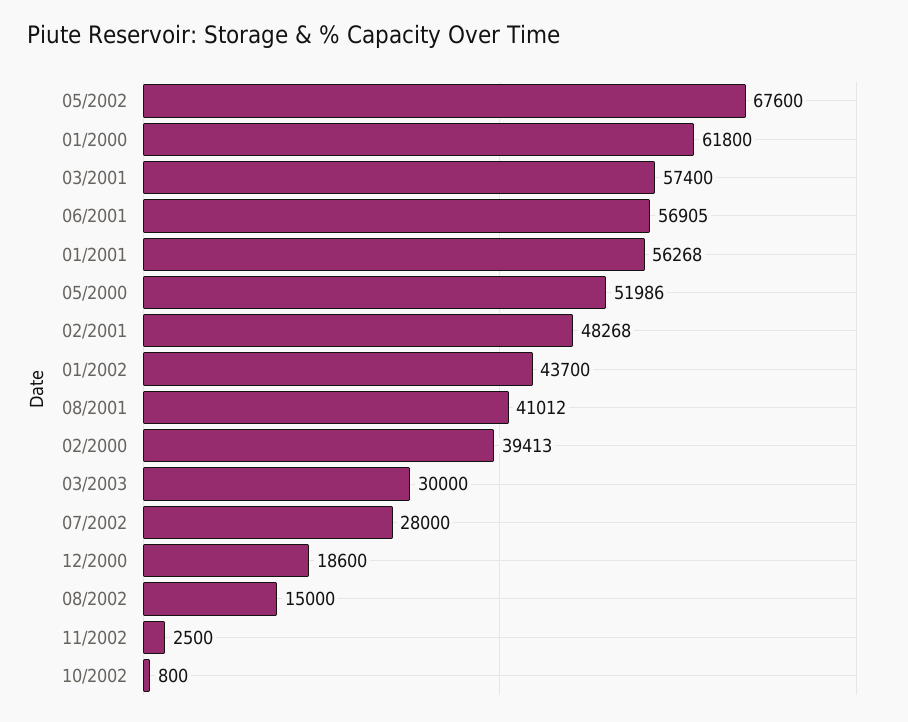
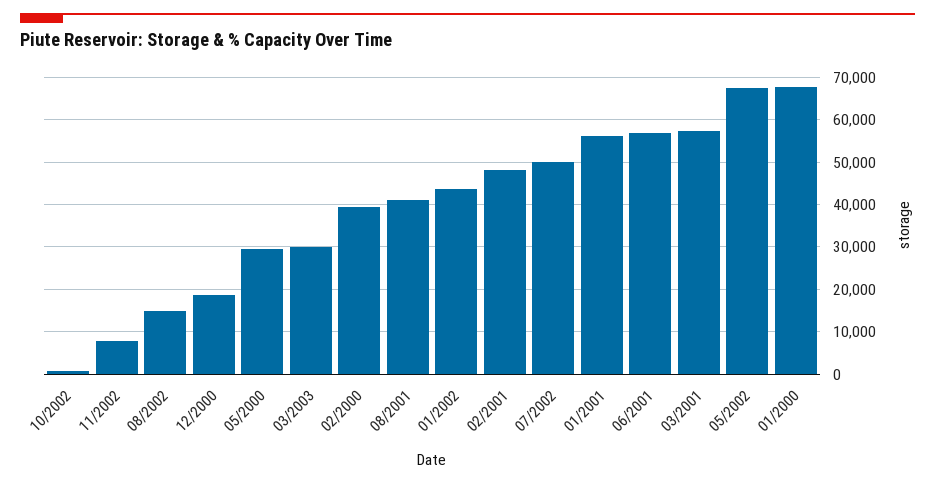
01/2000: 61800 -> 68000
05/2000: 51986 -> 30000
07/2002: 28000 -> 50000
11/2002: 2500 -> 8000

